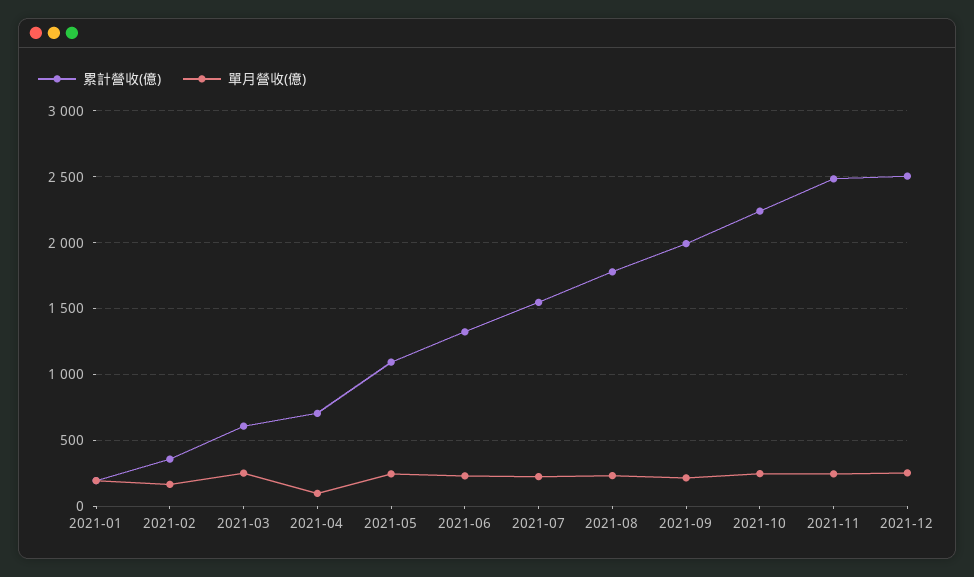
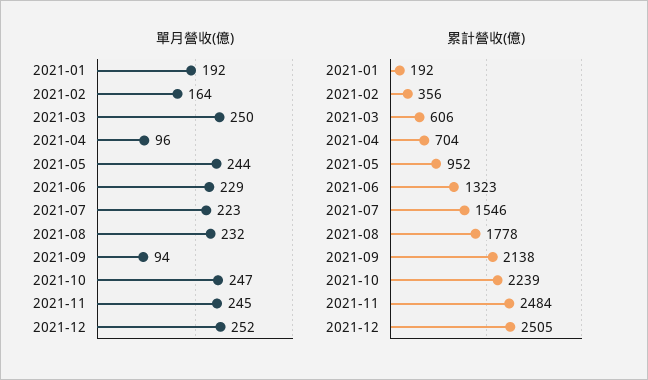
累計營收(億), 2021-05: 1100 -> 952
累計營收(億), 2021-09: 2000 -> 2138
單月營收(億), 2021-09: 200 -> 94

